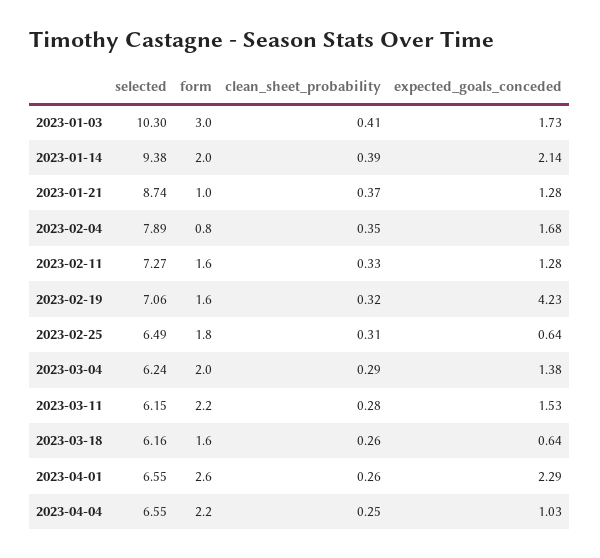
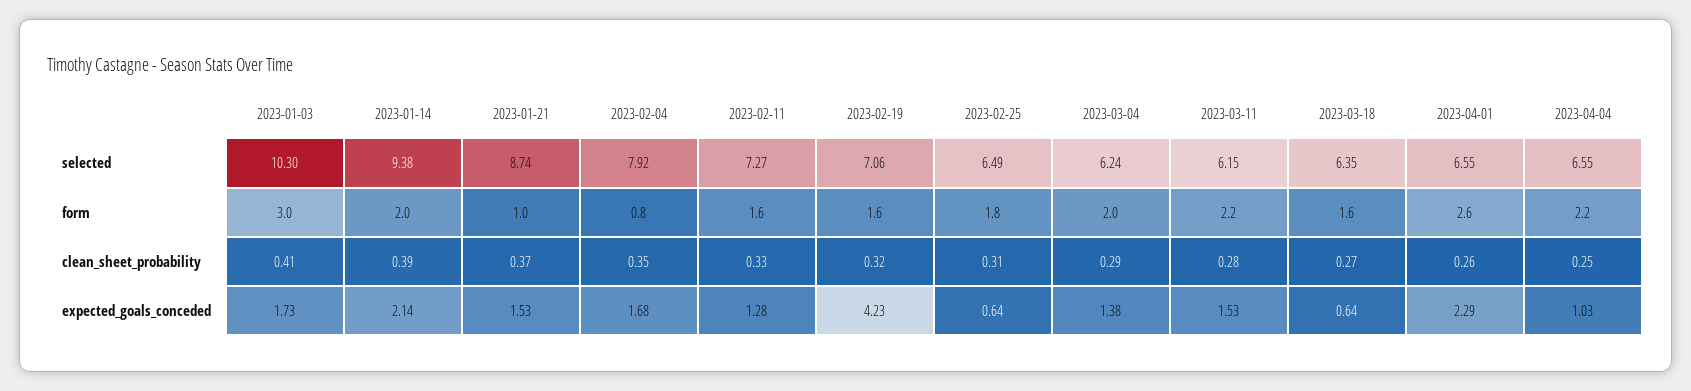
expected_goals_conceded, 2023-01-21: 1.28 -> 1.53
selected, 2023-02-04: 7.89 -> 7.92
selected, 2023-03-18: 6.16 -> 6.35
clean_sheet_probability, 2023-03-18: 0.26 -> 0.27

